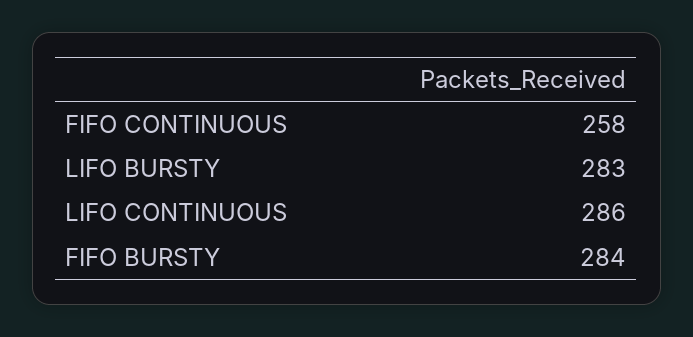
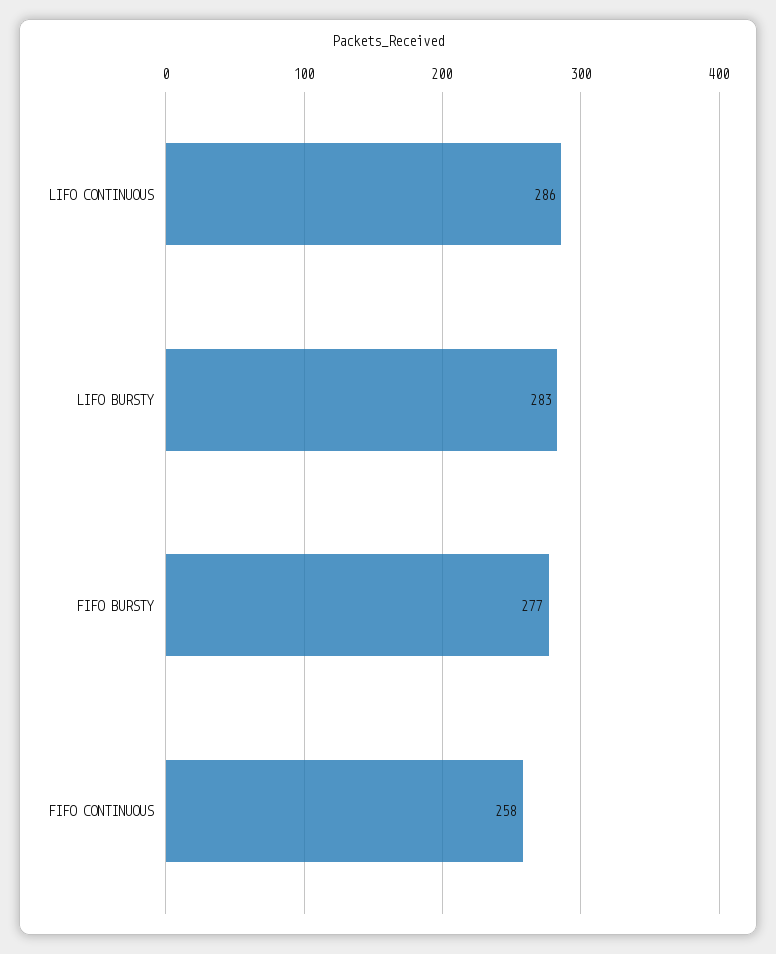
FIFO BURSTY: 284 -> 277

